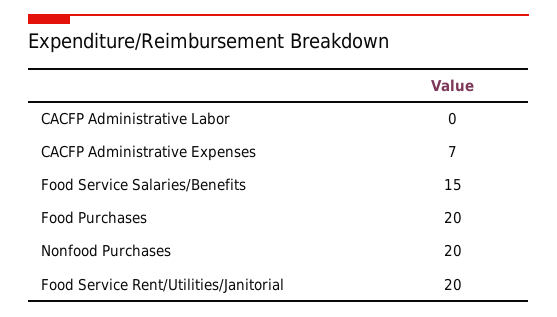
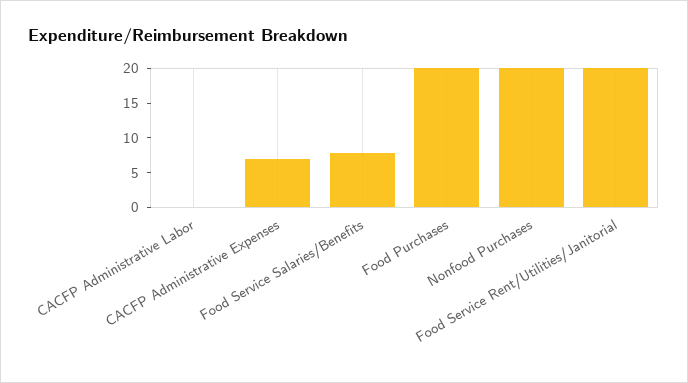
Food Service Salaries/Benefits: 15 -> 7.5

